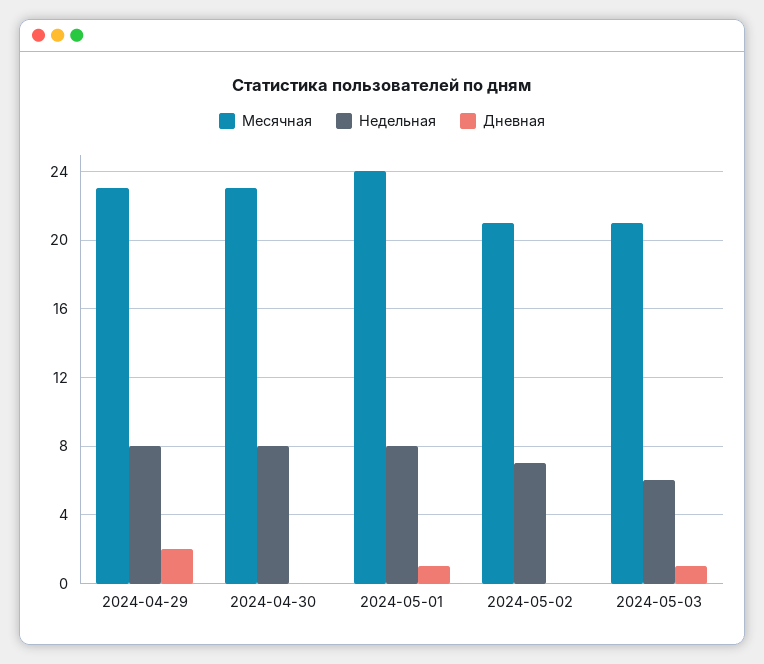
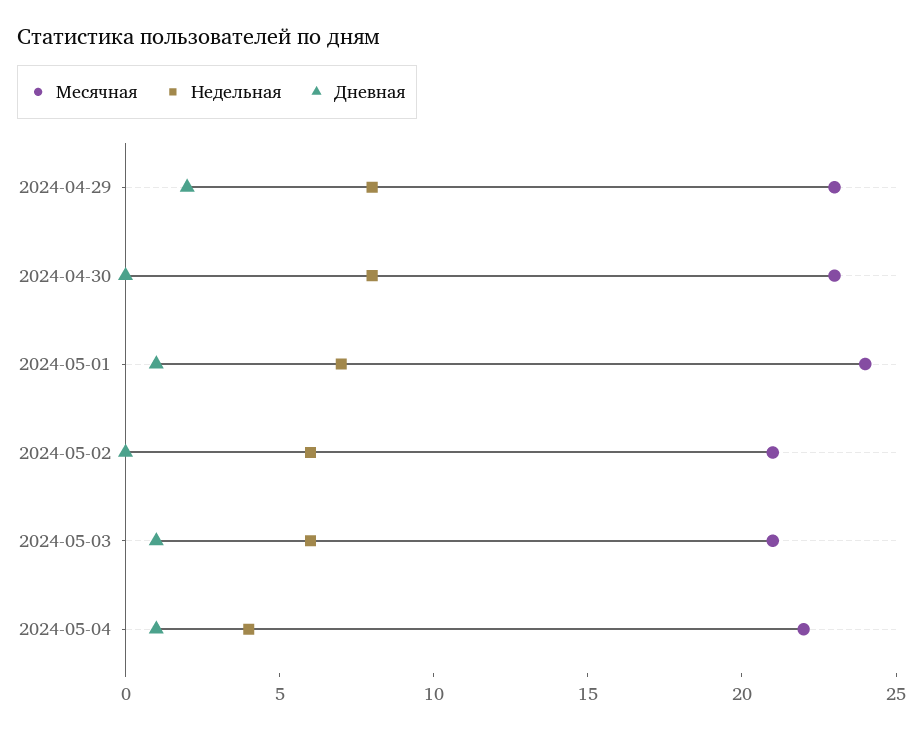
Недельная, 2024-05-01: 8 -> 7
Недельная, 2024-05-02: 7 -> 6
Месячная, 2024-05-04: none -> 22
Недельная, 2024-05-04: none -> 4
Дневная, 2024-05-04: none -> 1

